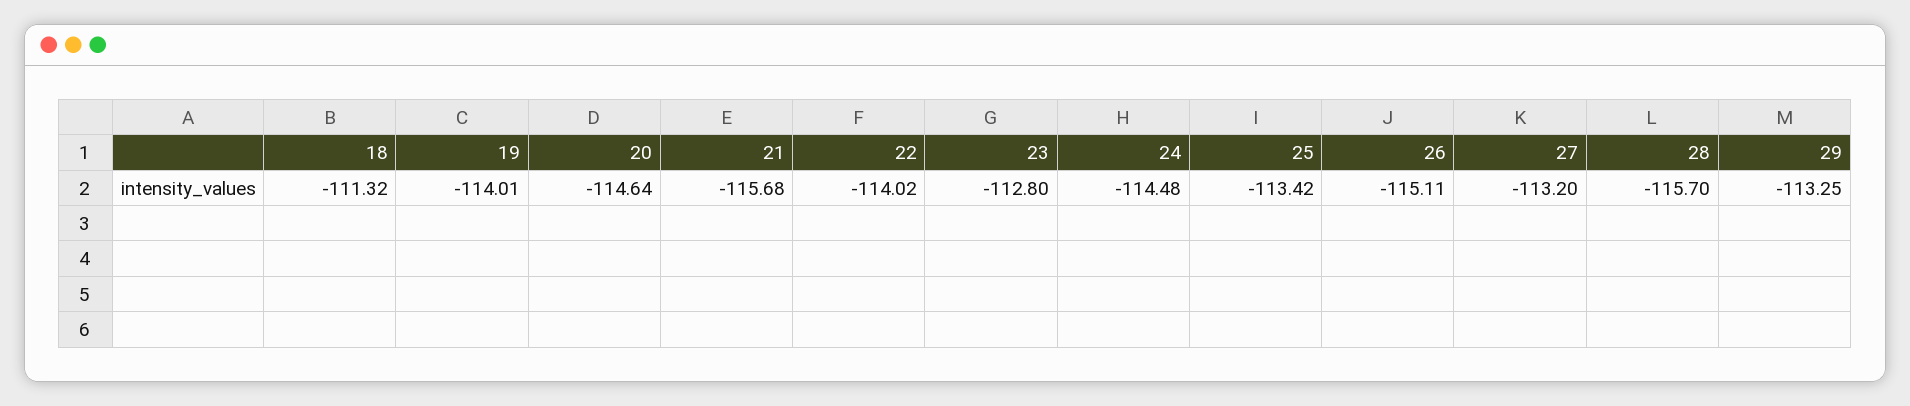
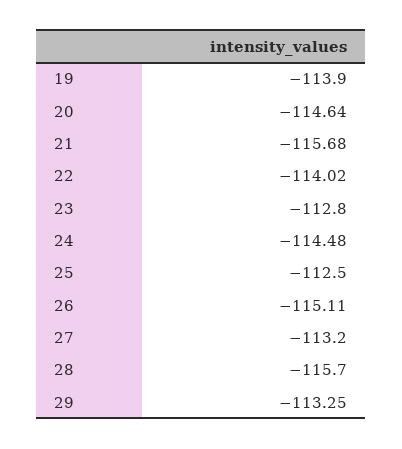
18: -111.32 -> none
19: -114.01 -> -113.9
25: -113.42 -> -112.5

